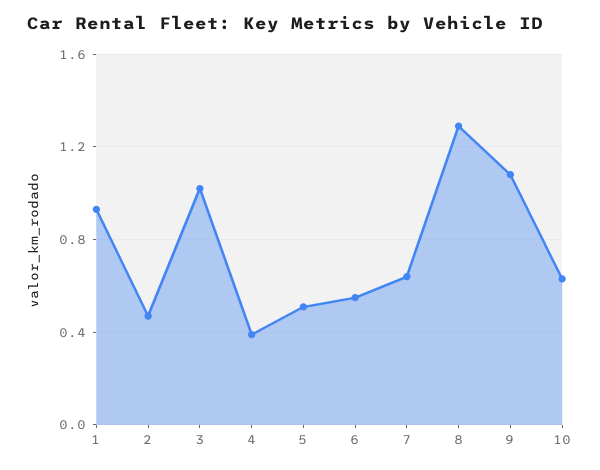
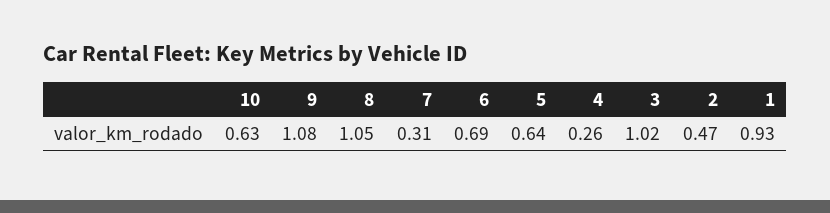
4: 0.4 -> 0.26
5: 0.5 -> 0.64
6: 0.55 -> 0.69
7: 0.65 -> 0.31
8: 1.3 -> 1.05

